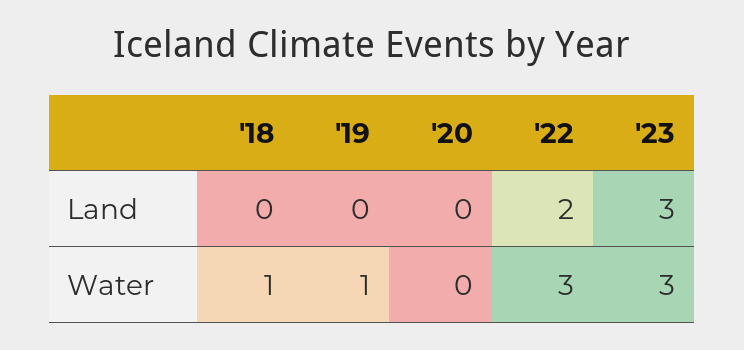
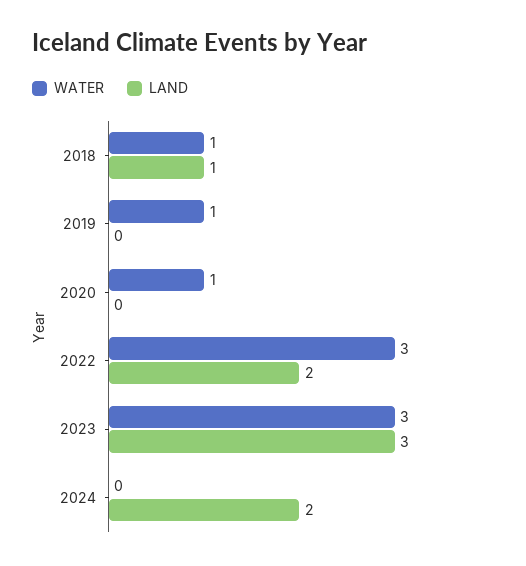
Land, '18: 0 -> 1
Water, '20: 0 -> 1
Water, 2024: none -> 0
Land, 2024: none -> 2

